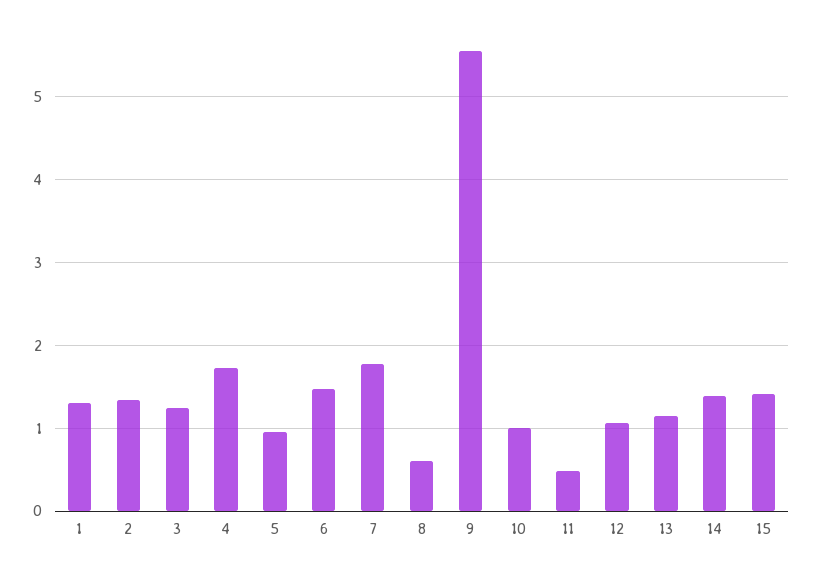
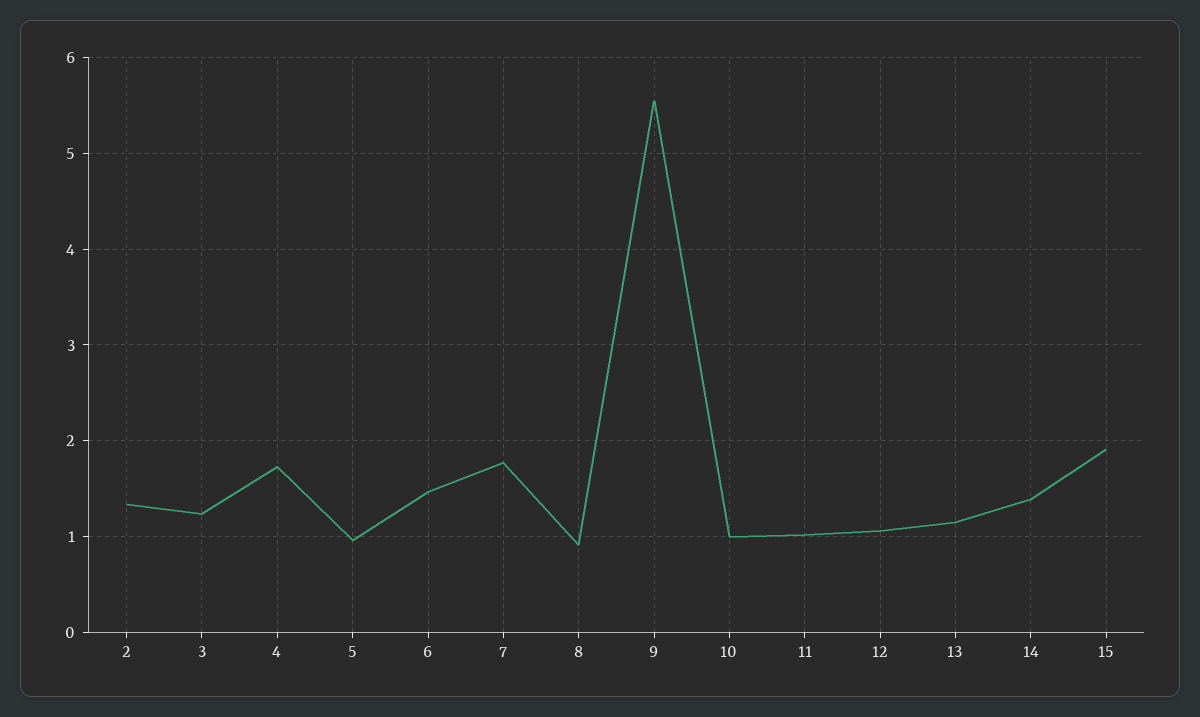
1: 1.3 -> none
8: 0.6 -> 0.9
11: 0.5 -> 1
15: 1.4 -> 1.9

